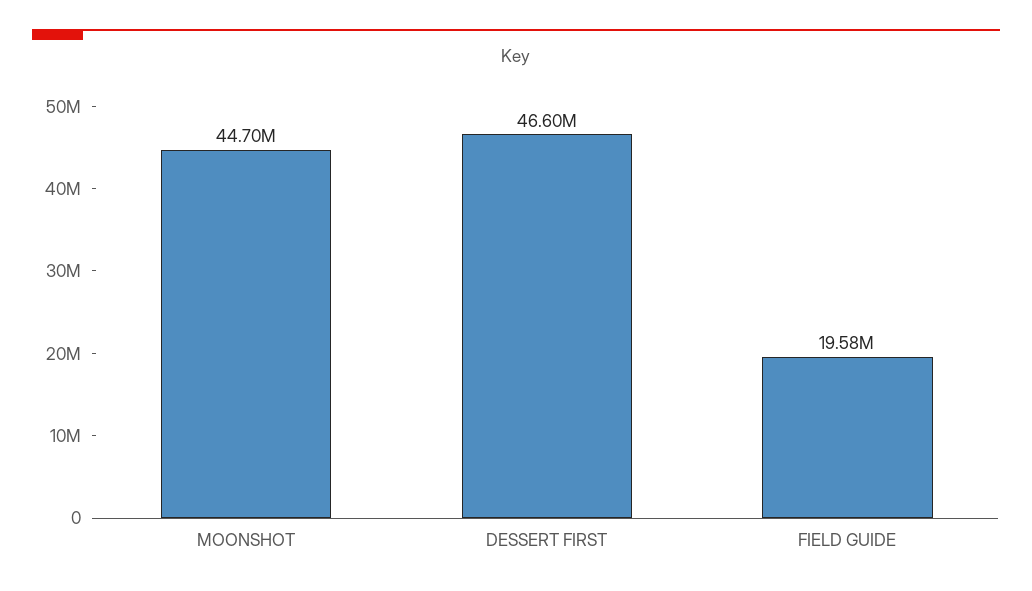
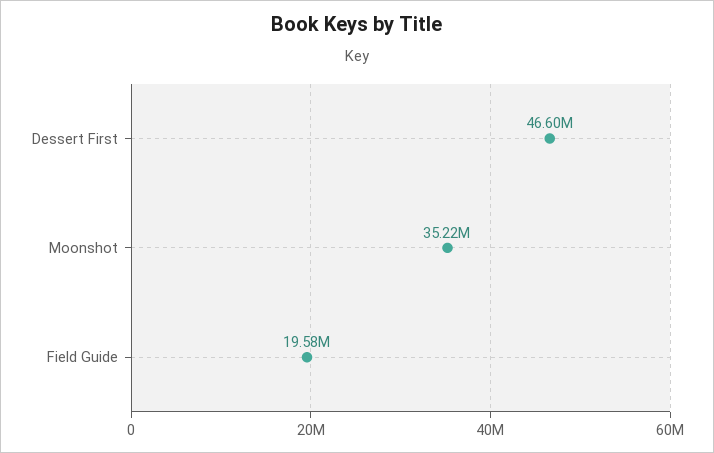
MOONSHOT: 44700000 -> 35220000

